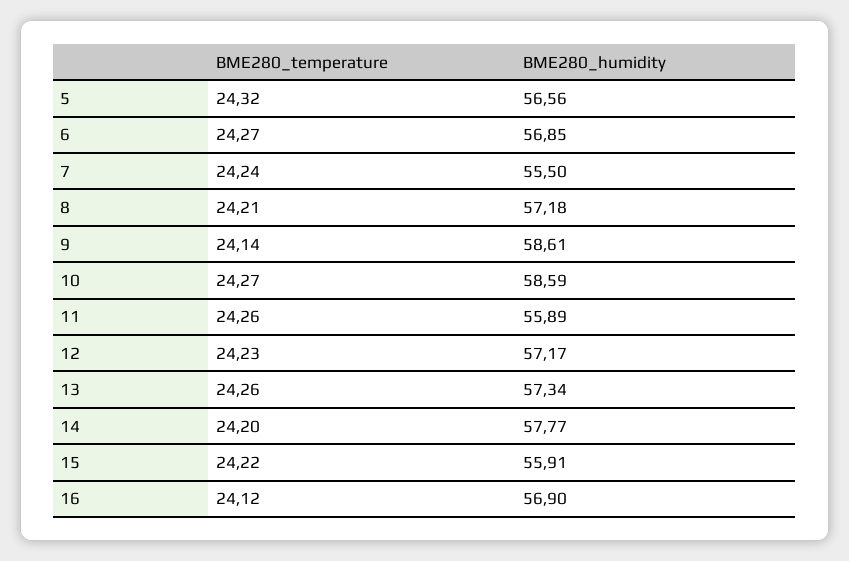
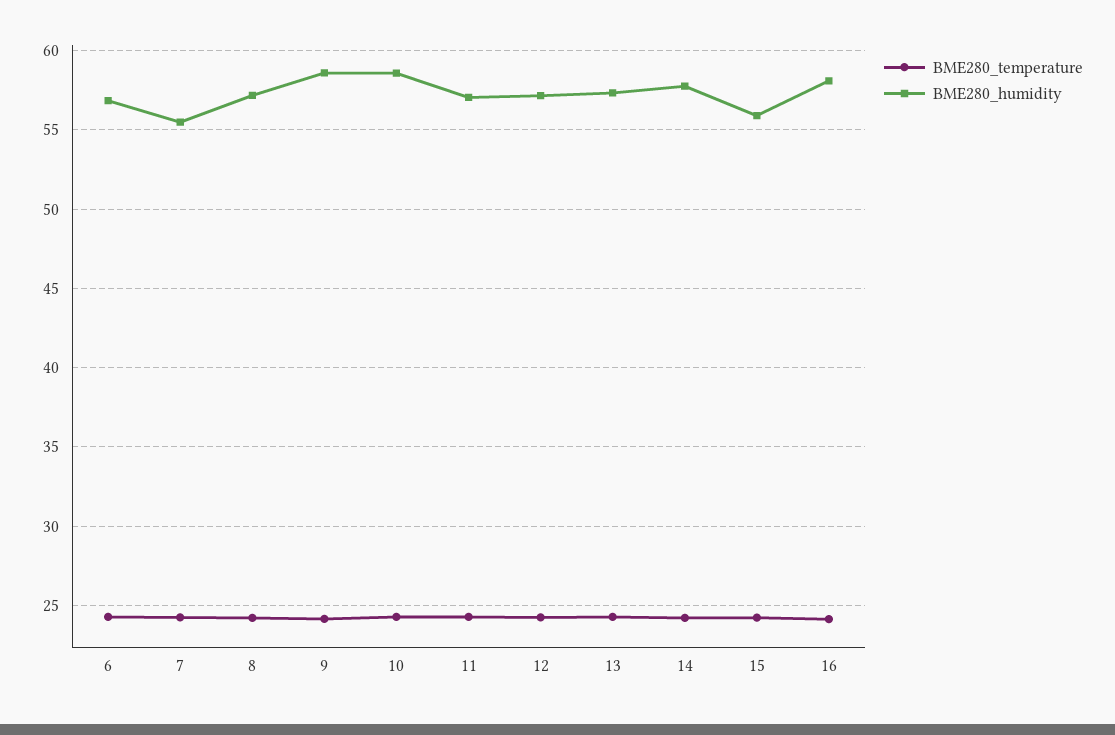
BME280_temperature, 5: 24.32 -> none
BME280_humidity, 5: 56.56 -> none
BME280_humidity, 11: 55.89 -> 57
BME280_humidity, 16: 56.9 -> 58

